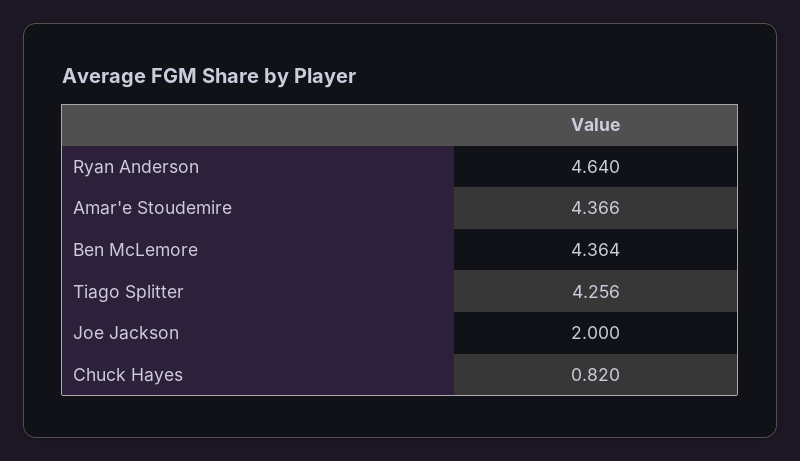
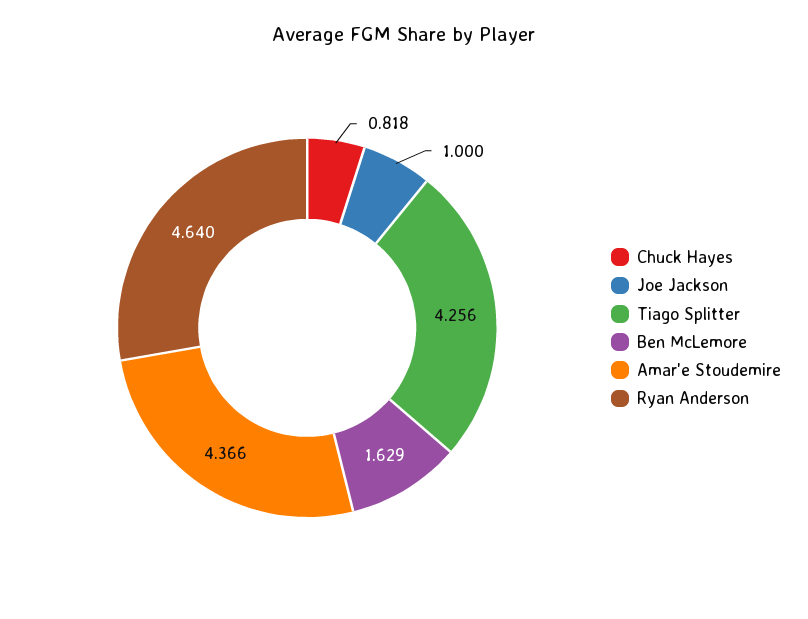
Ben McLemore: 4.364 -> 1.629
Joe Jackson: 2 -> 1
Chuck Hayes: 0.82 -> 0.818

